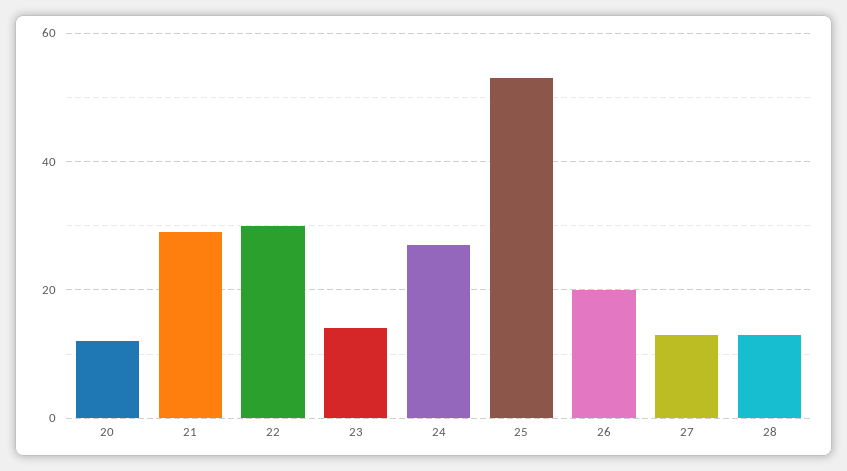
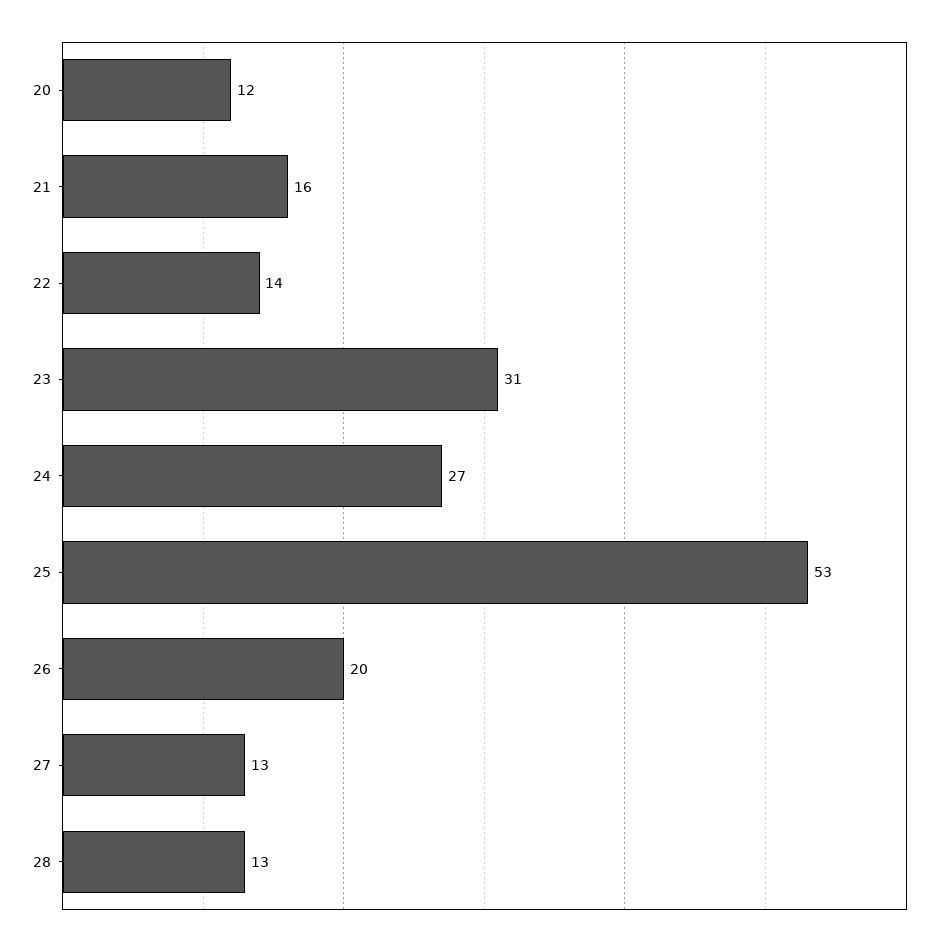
21: 30 -> 16
22: 30 -> 14
23: 15 -> 31

